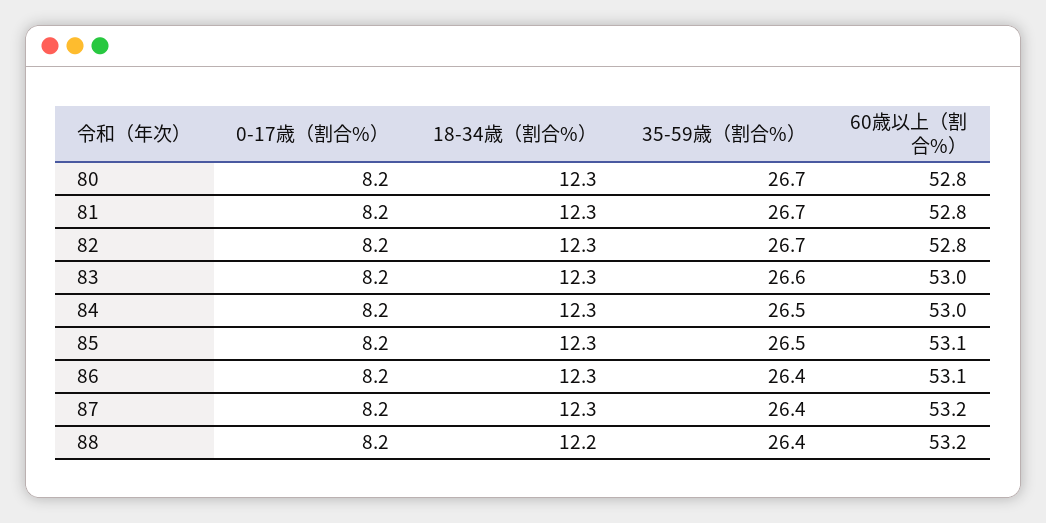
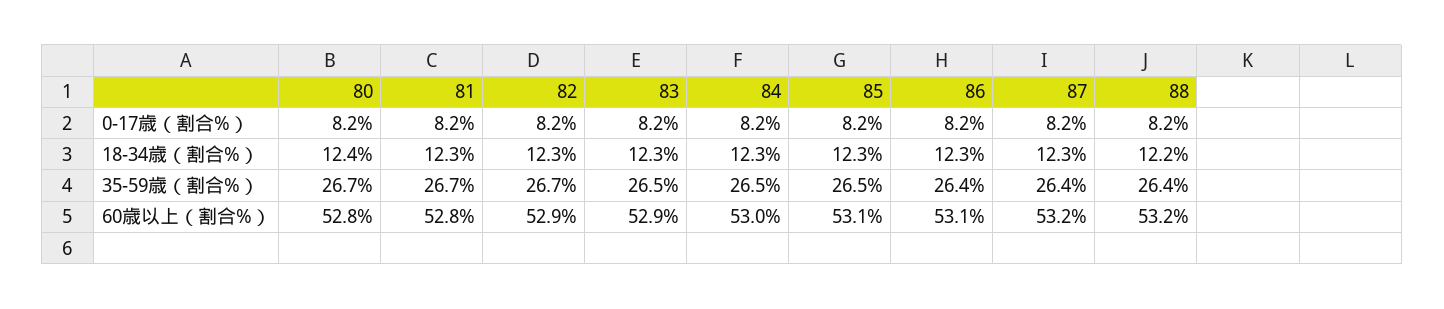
18-34歳（割合%）, 80: 12.3 -> 12.4
60歳以上（割合%）, 82: 52.8 -> 52.9
35-59歳（割合%）, 83: 26.6 -> 26.5
60歳以上（割合%）, 83: 53 -> 52.9

